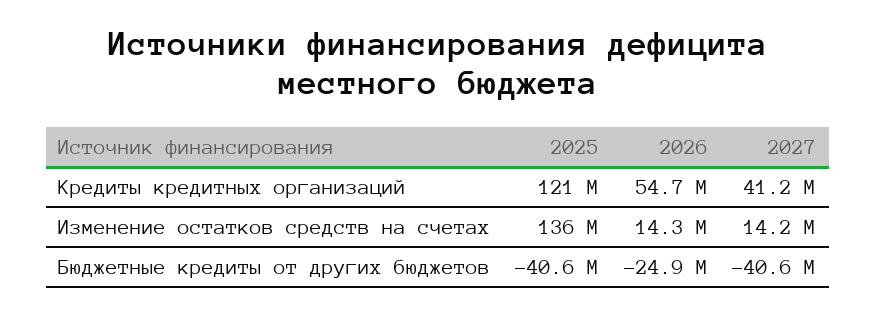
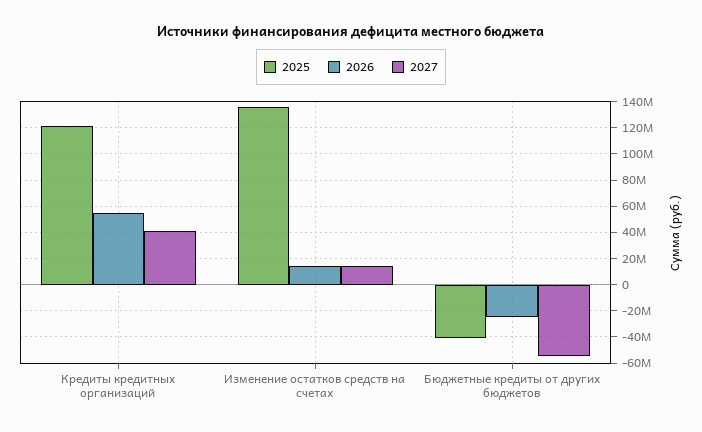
2027, Бюджетные кредиты от других бюджетов: -40600000 -> -55000000

